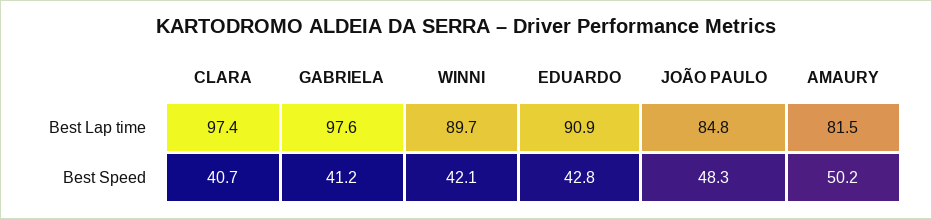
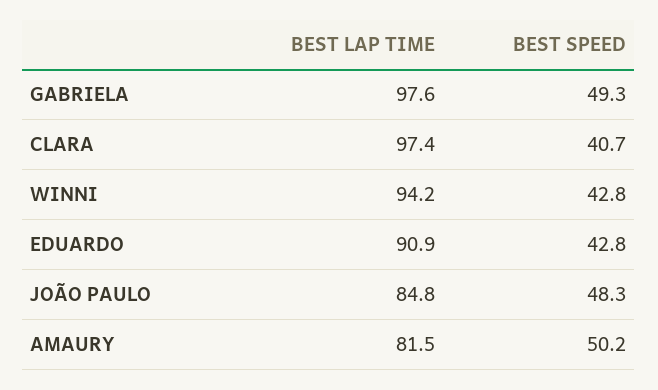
WINNI, Best Lap time: 89.7 -> 94.2
GABRIELA, Best Speed: 41.2 -> 49.3
WINNI, Best Speed: 42.1 -> 42.8

